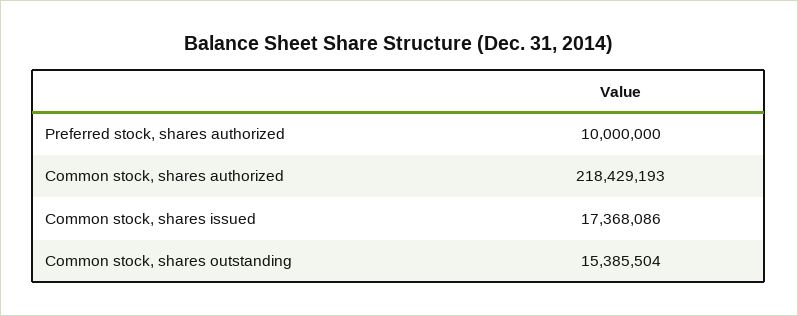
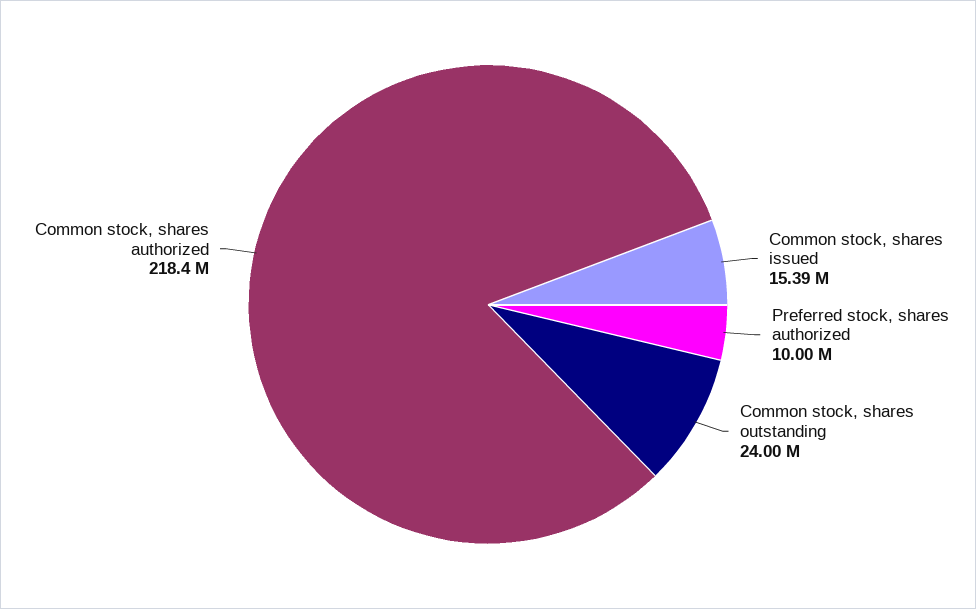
Common stock, shares issued: 17368086 -> 15390000
Common stock, shares outstanding: 15385504 -> 24000000

